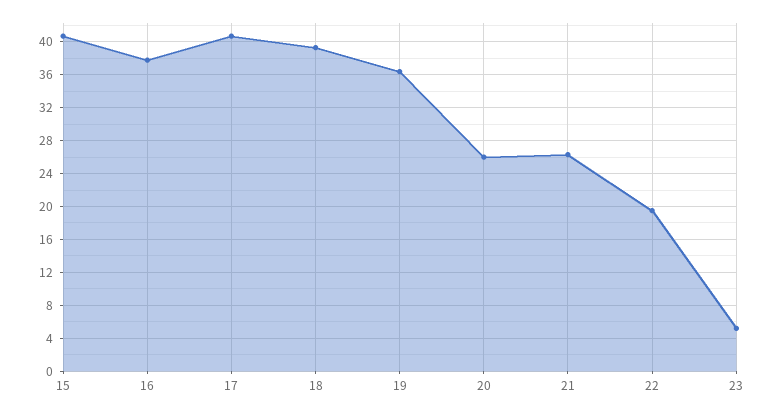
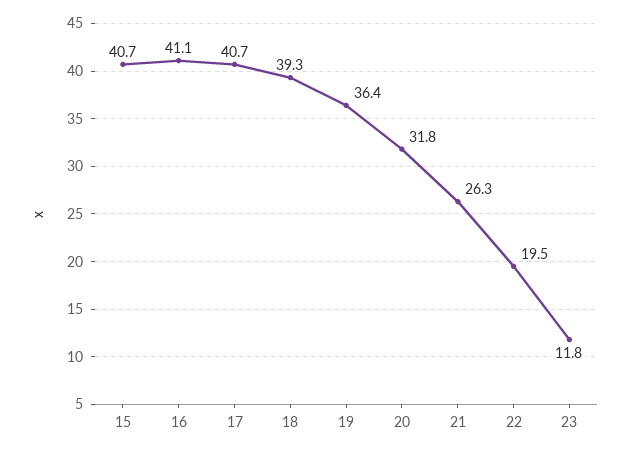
16: 38 -> 41.1
20: 26 -> 31.8
23: 5 -> 11.8

